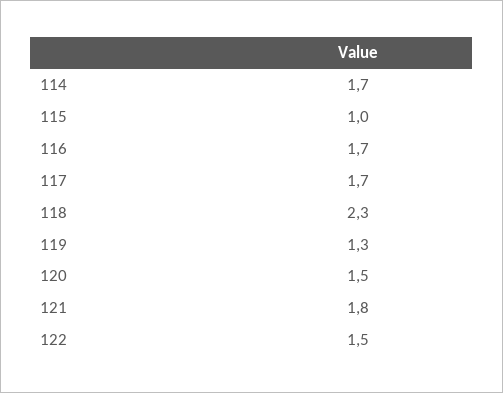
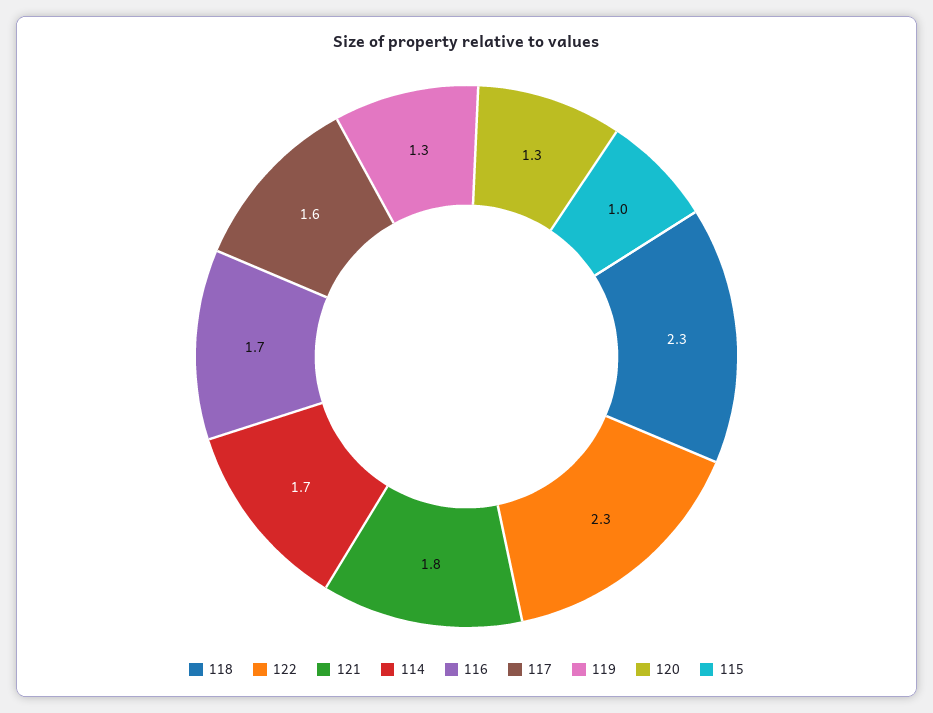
117: 1.7 -> 1.6
120: 1.5 -> 1.3
122: 1.5 -> 2.3

